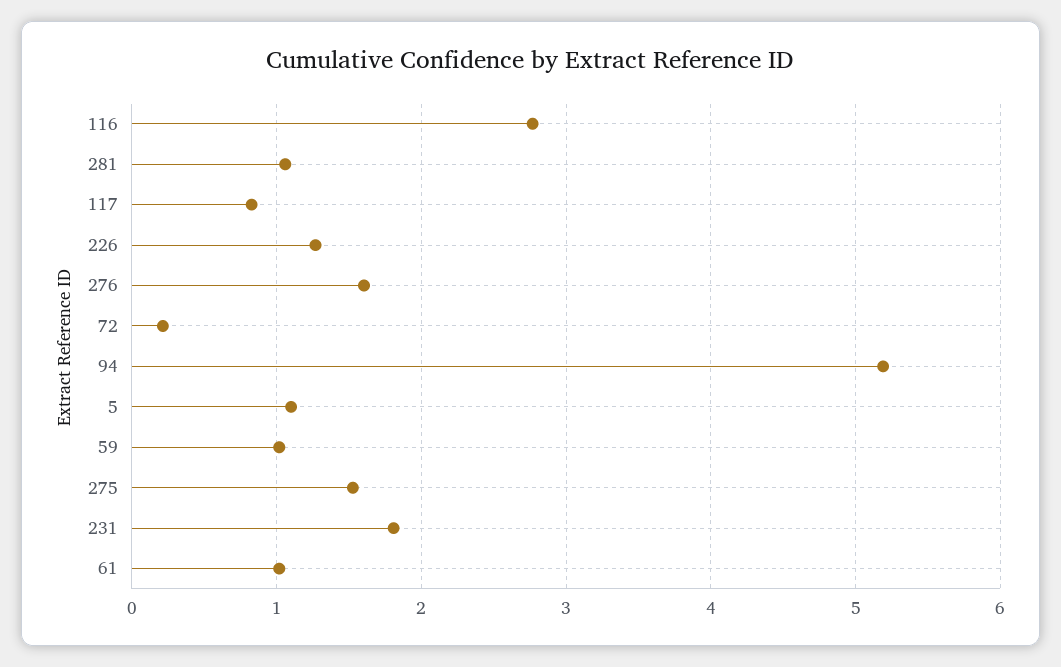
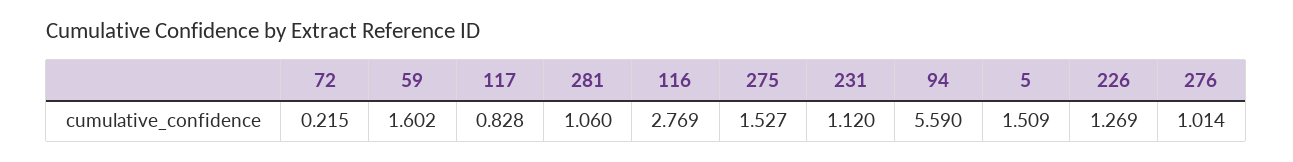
276: 1.6 -> 1.014
94: 5.2 -> 5.59
5: 1.1 -> 1.509
59: 1 -> 1.602
231: 1.8 -> 1.12
61: 1 -> none

